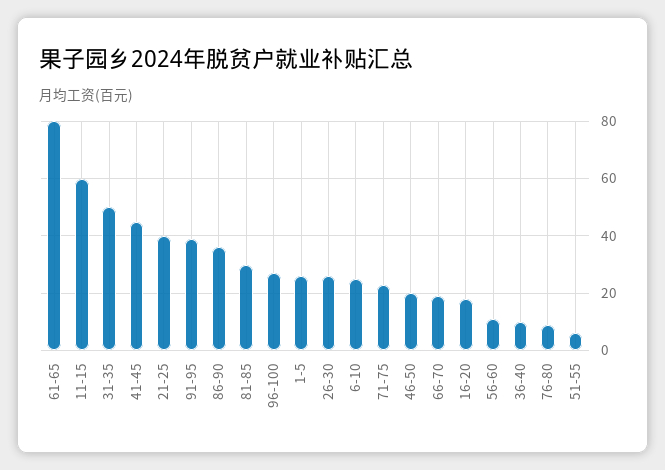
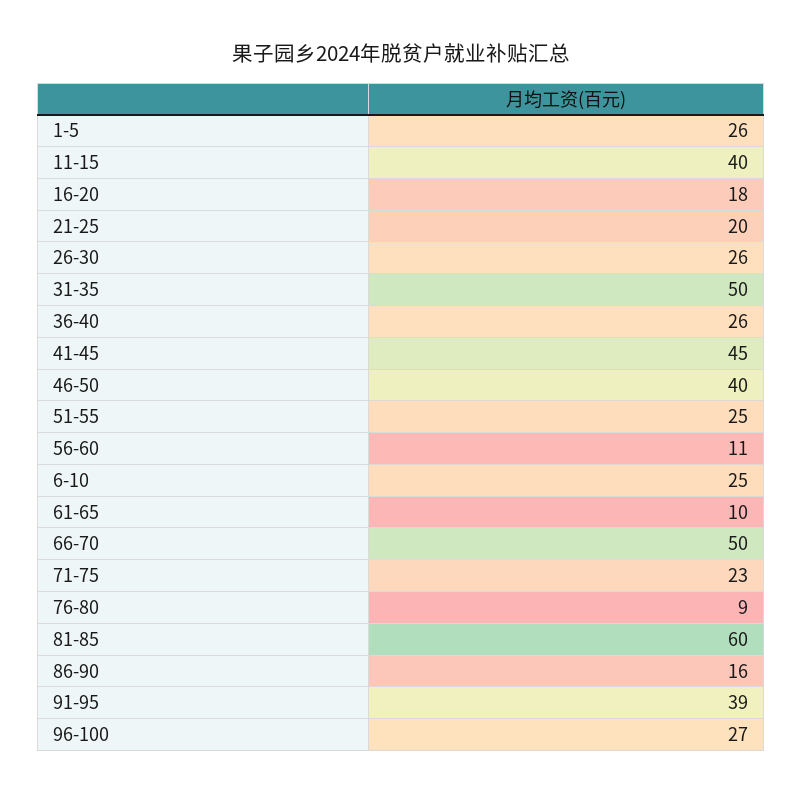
61-65: 80 -> 10
11-15: 60 -> 40
21-25: 40 -> 20
86-90: 35 -> 16
81-85: 30 -> 60
46-50: 20 -> 40
66-70: 20 -> 50
36-40: 10 -> 26
51-55: 5 -> 25

